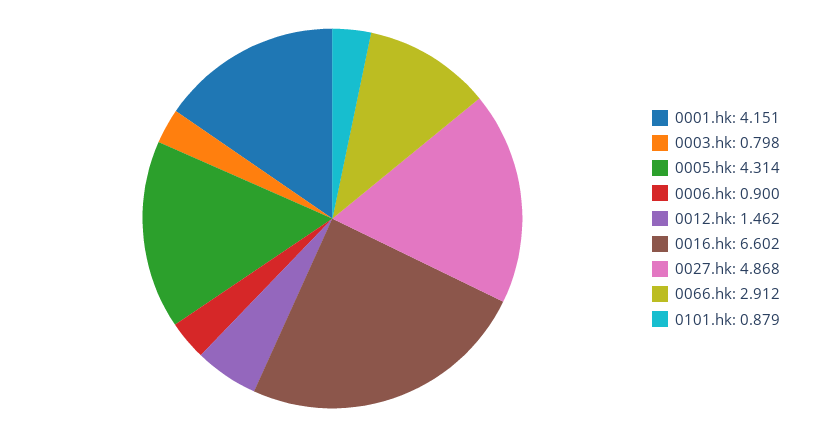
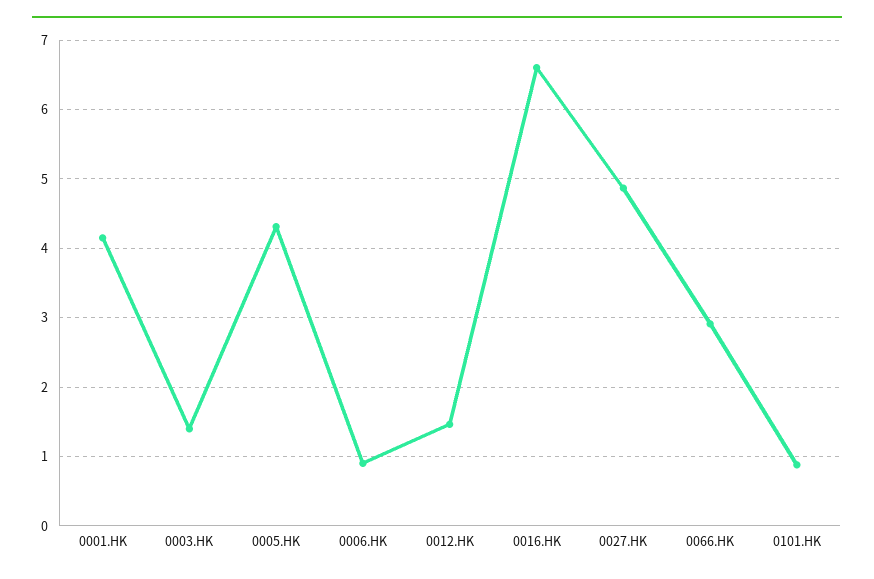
0003.hk: 0.798 -> 1.4

